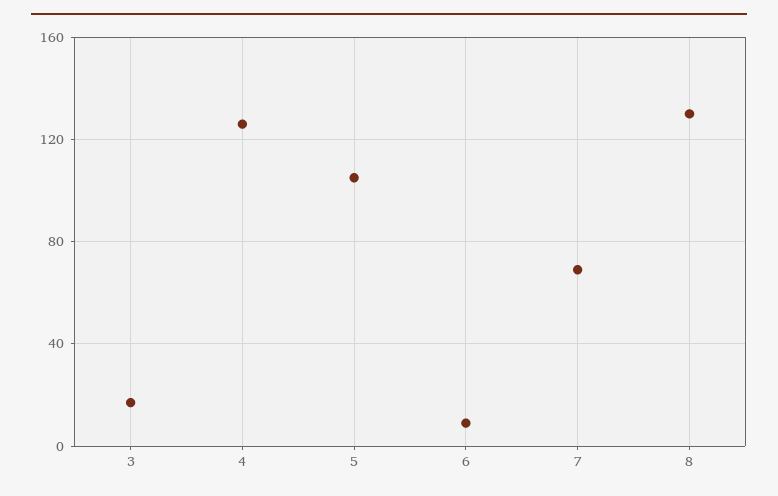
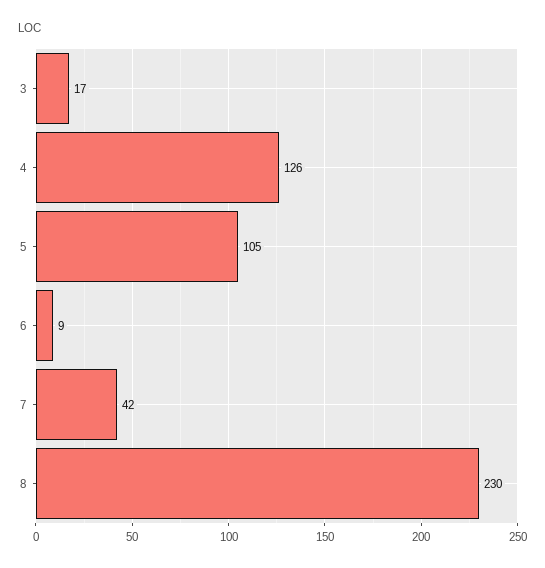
7: 70 -> 42
8: 130 -> 230

